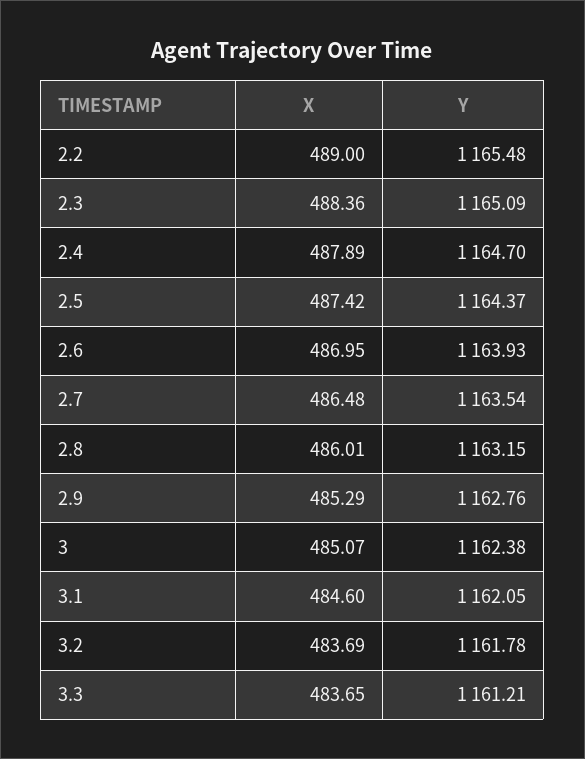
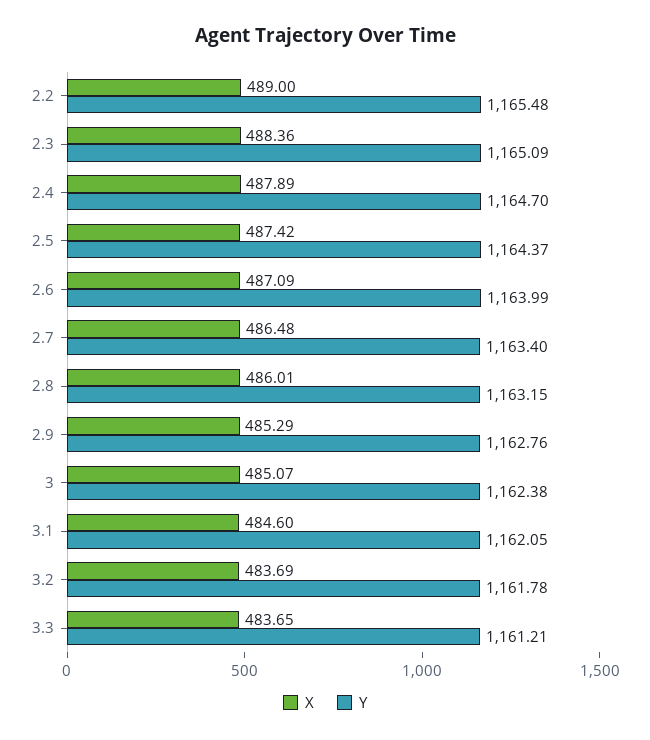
X, 2.6: 486.95 -> 487.09
Y, 2.6: 1163.93 -> 1163.99
Y, 2.7: 1163.54 -> 1163.4

